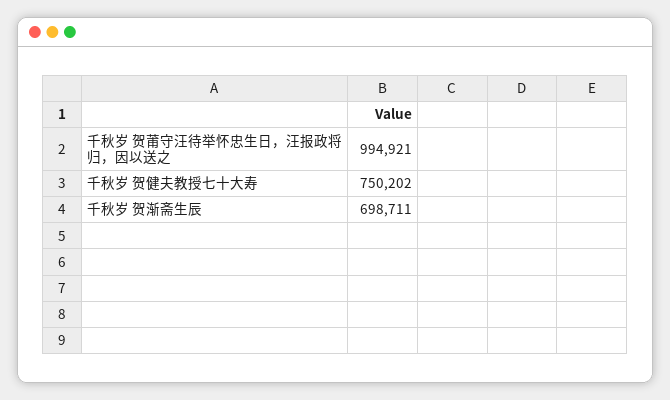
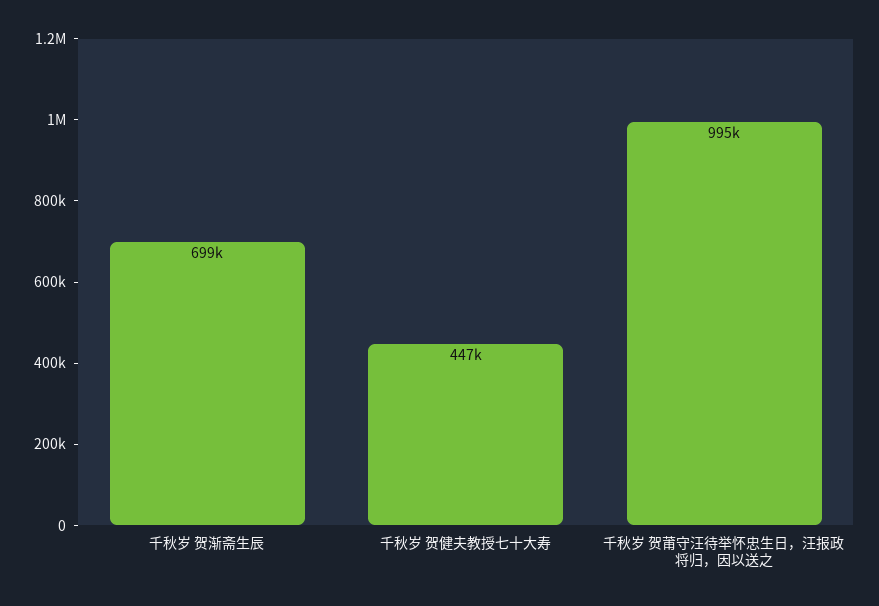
千秋岁 贺健夫教授七十大寿: 750202 -> 447000

